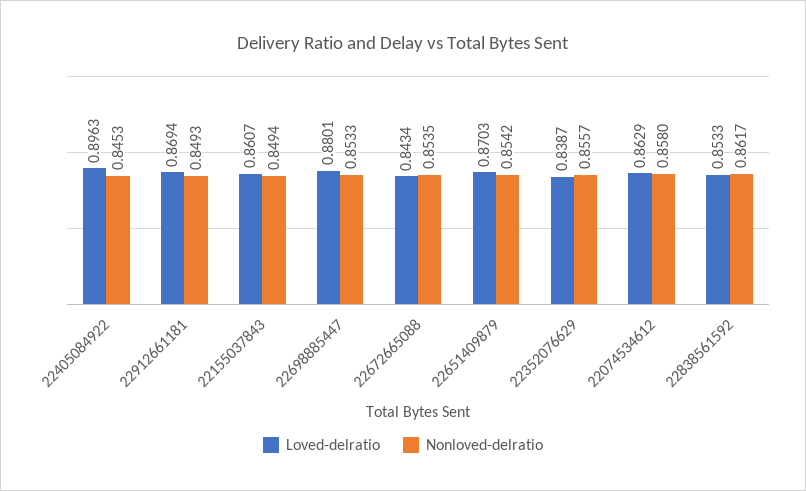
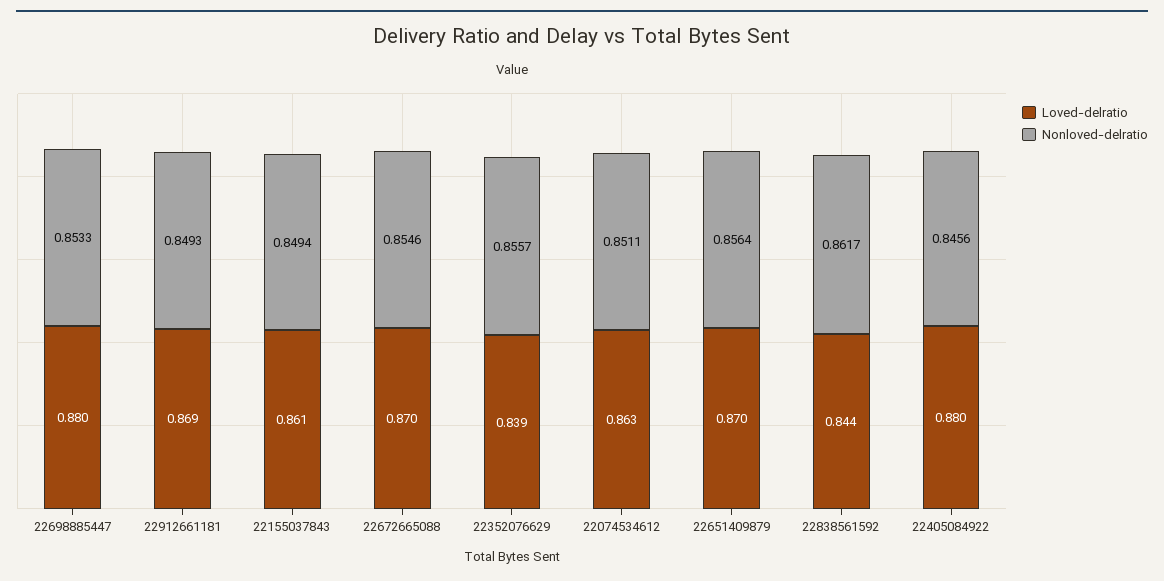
Loved-delratio, 22405084922: 0.8963 -> 0.88
Nonloved-delratio, 22405084922: 0.8453 -> 0.8456
Loved-delratio, 22672665088: 0.8434 -> 0.87
Nonloved-delratio, 22672665088: 0.8535 -> 0.8546
Nonloved-delratio, 22651409879: 0.8542 -> 0.8564
Nonloved-delratio, 22074534612: 0.858 -> 0.8511
Loved-delratio, 22838561592: 0.8533 -> 0.844

